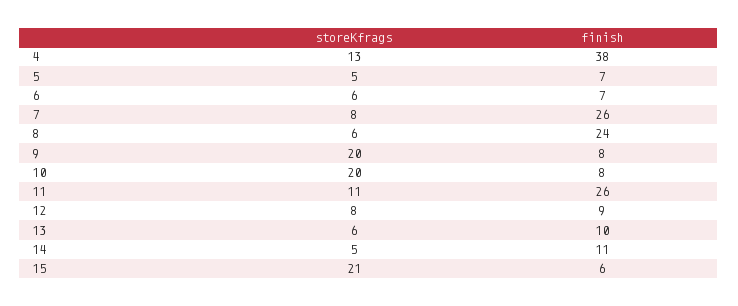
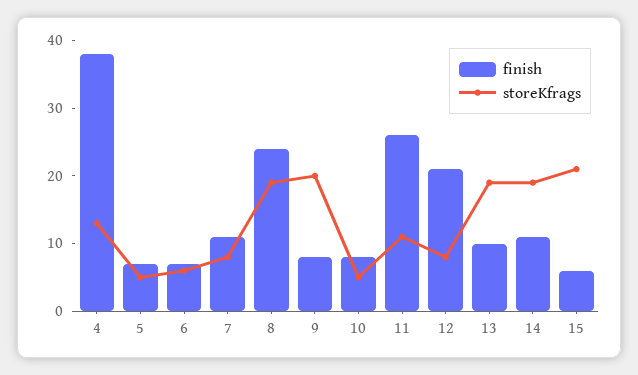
finish, 7: 26 -> 10
storeKfrags, 8: 6 -> 20
storeKfrags, 10: 20 -> 5
finish, 12: 9 -> 20
storeKfrags, 13: 6 -> 20
storeKfrags, 14: 5 -> 20

